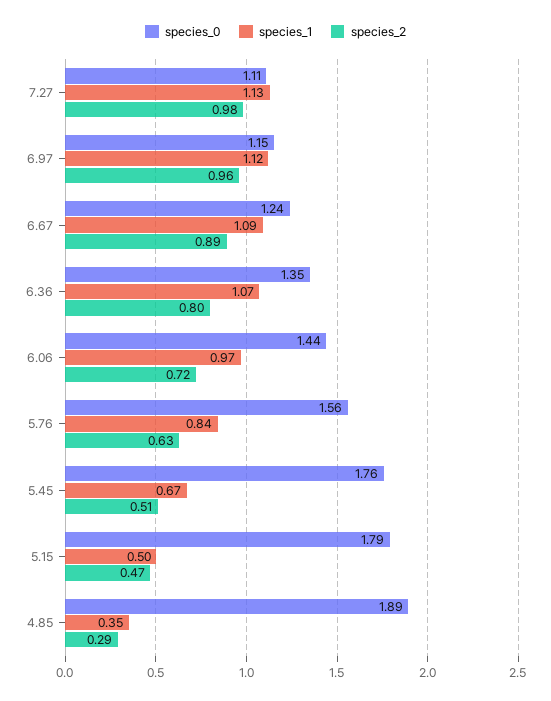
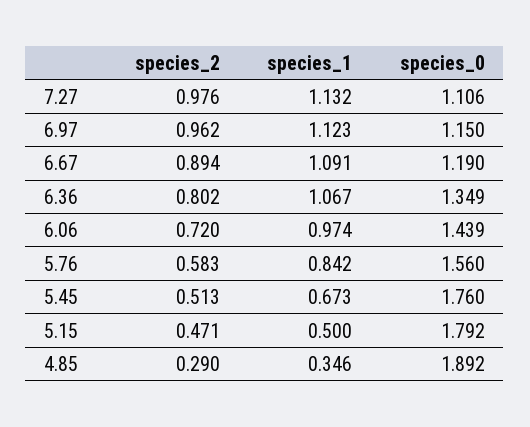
species_0, 6.67: 1.24 -> 1.19
species_2, 5.76: 0.63 -> 0.583

